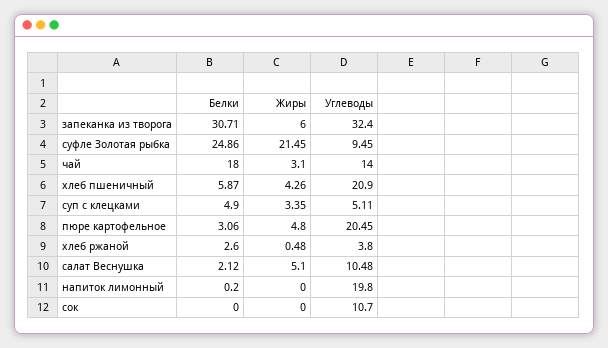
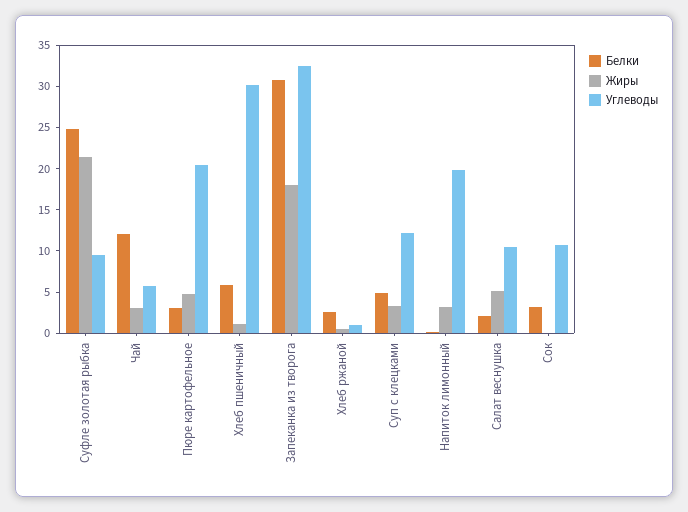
Жиры, запеканка из творога: 6 -> 18
Белки, чай: 18 -> 12
Углеводы, чай: 14 -> 6
Жиры, хлеб пшеничный: 4.26 -> 1
Углеводы, хлеб пшеничный: 20.9 -> 30
Углеводы, суп с клецками: 5.11 -> 12
Углеводы, хлеб ржаной: 3.8 -> 1
Жиры, напиток лимонный: 0 -> 3
Белки, сок: 0 -> 3

